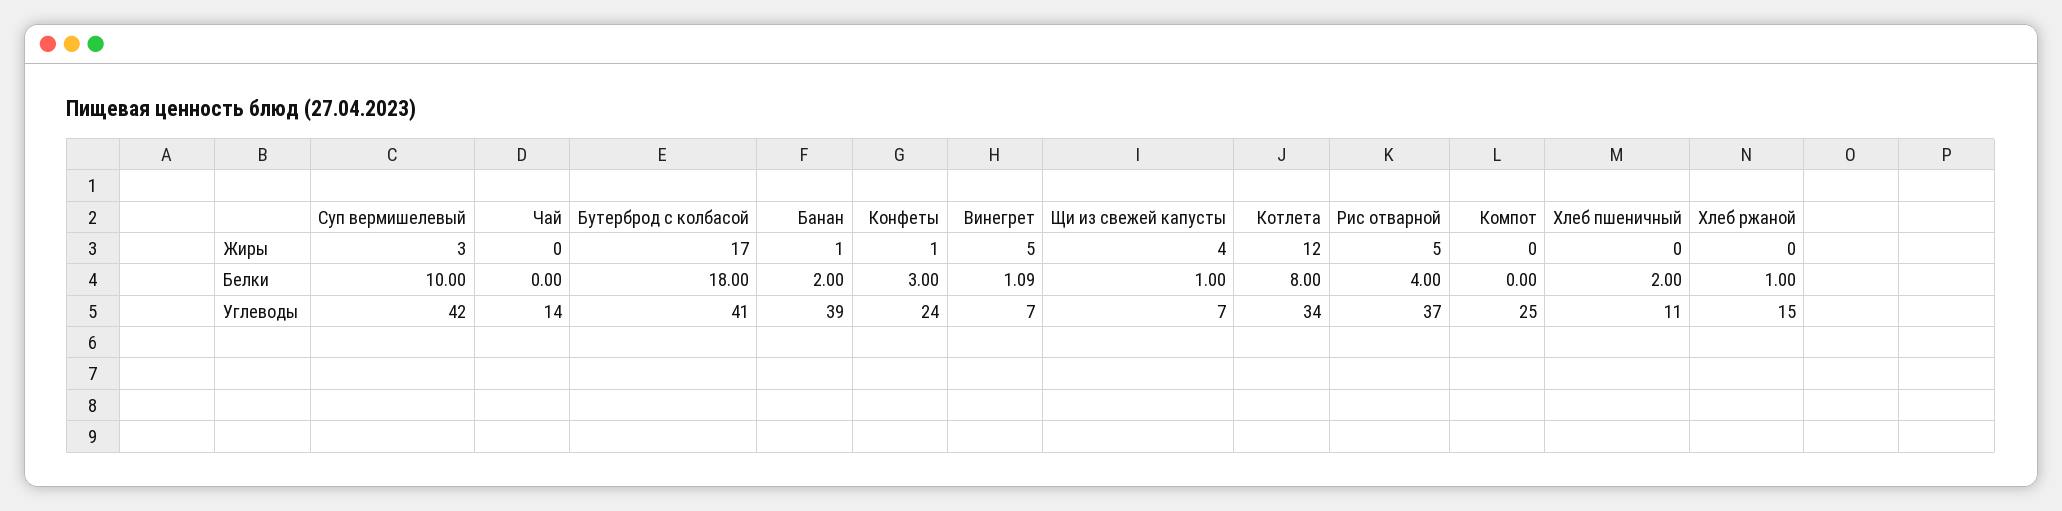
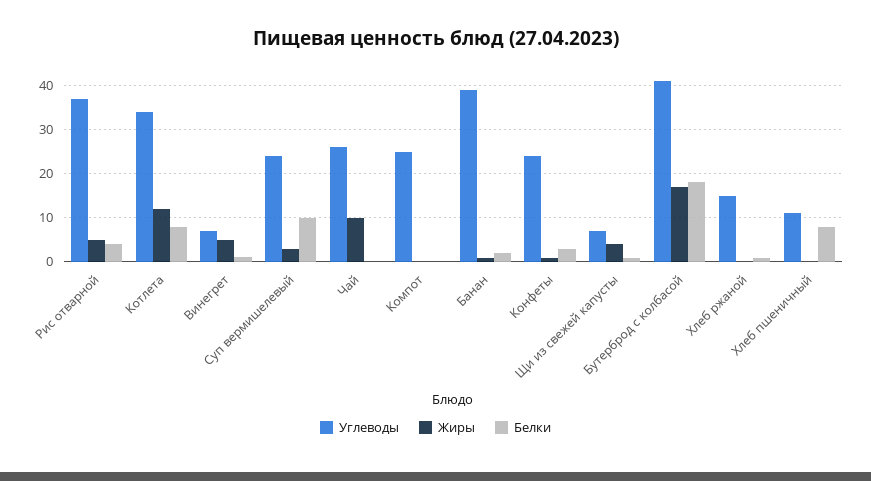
Жиры, Чай: 0 -> 10
Белки, Хлеб пшеничный: 2 -> 8
Углеводы, Суп вермишелевый: 42 -> 24
Углеводы, Чай: 14 -> 26

